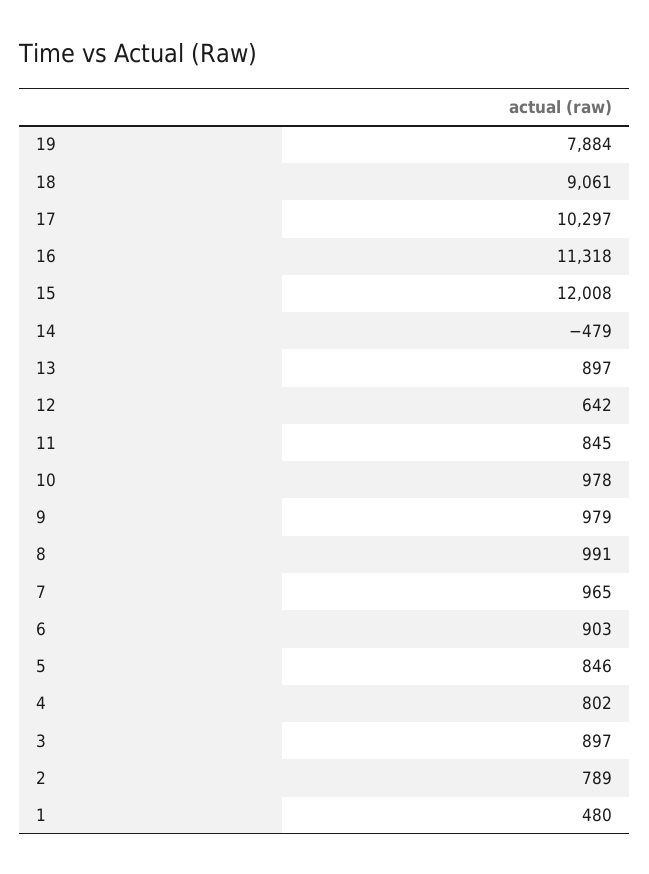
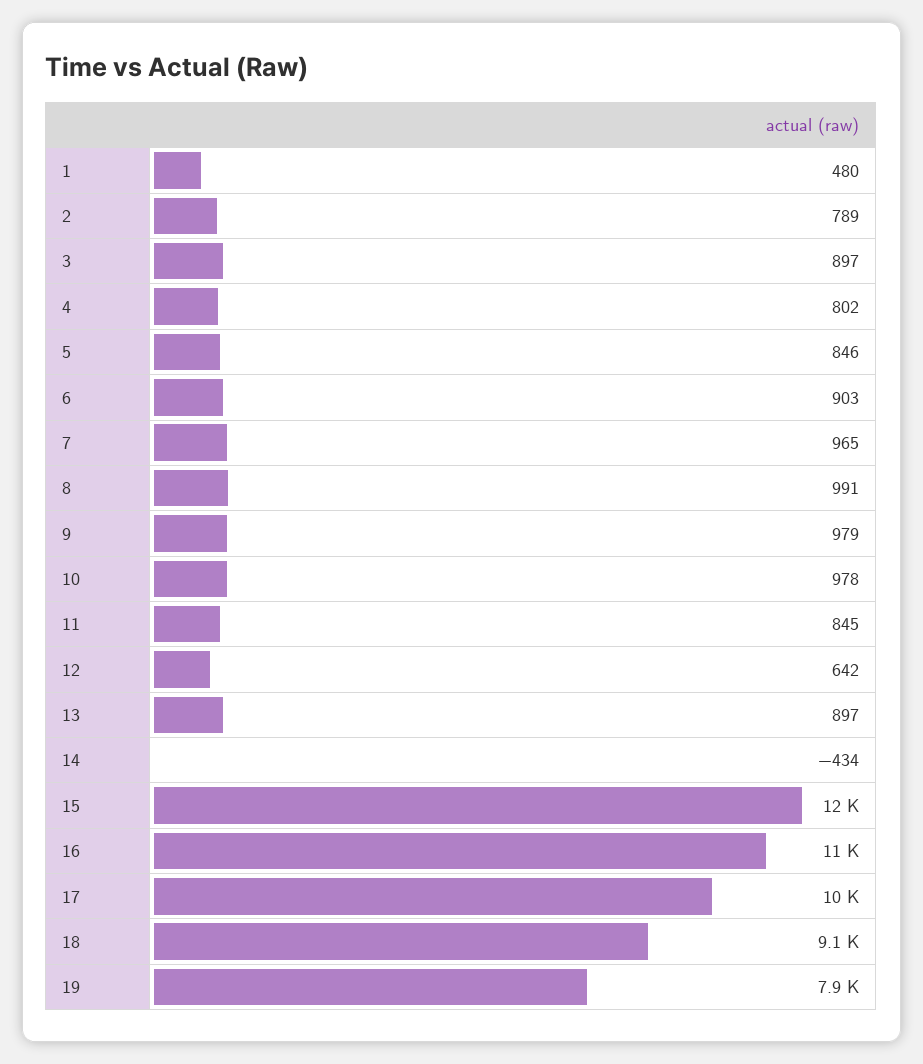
14: -479 -> -434

